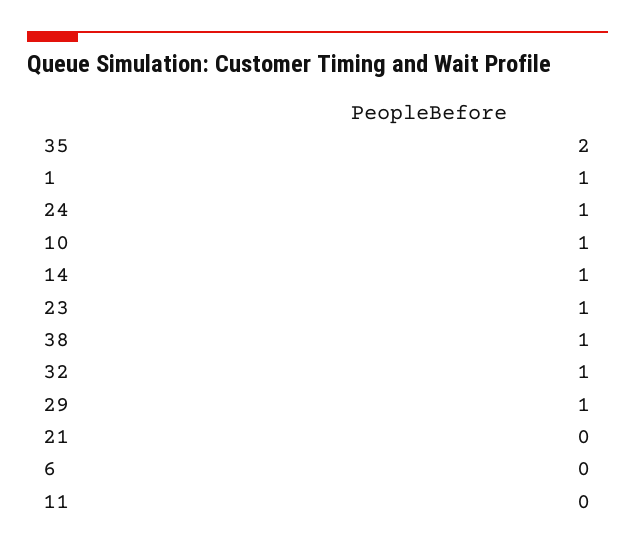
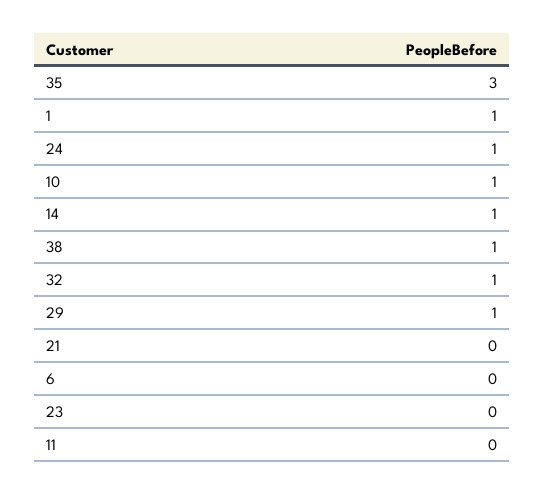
35: 2 -> 3
23: 1 -> 0

